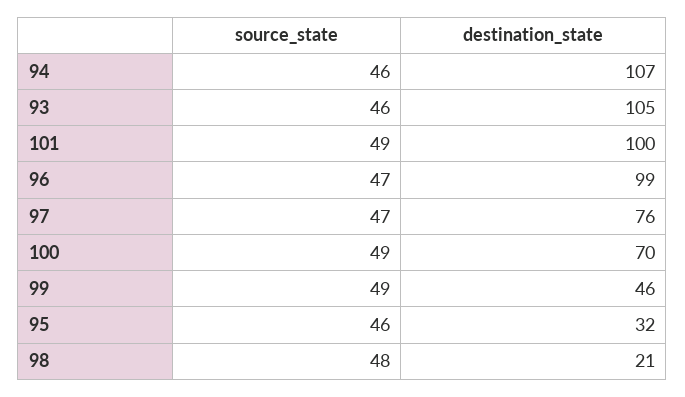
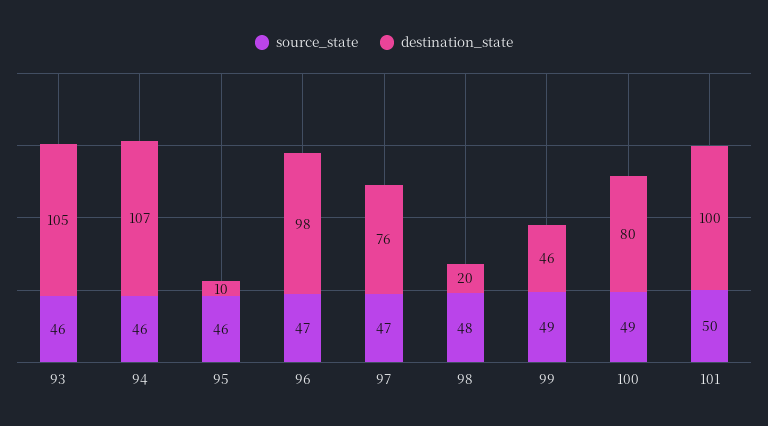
source_state, 101: 49 -> 50
destination_state, 96: 99 -> 98
destination_state, 100: 70 -> 80
destination_state, 95: 32 -> 10
destination_state, 98: 21 -> 20

